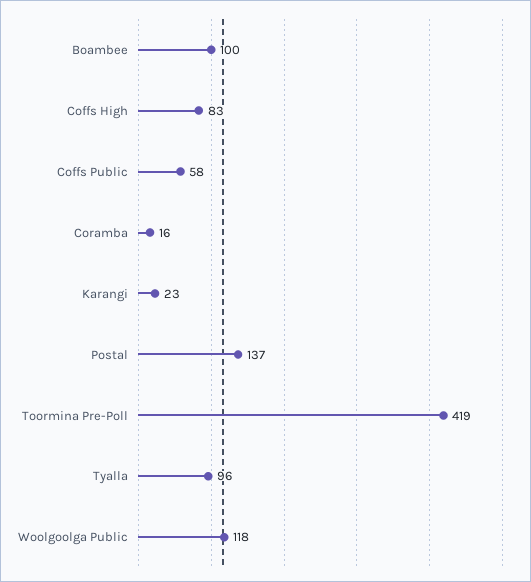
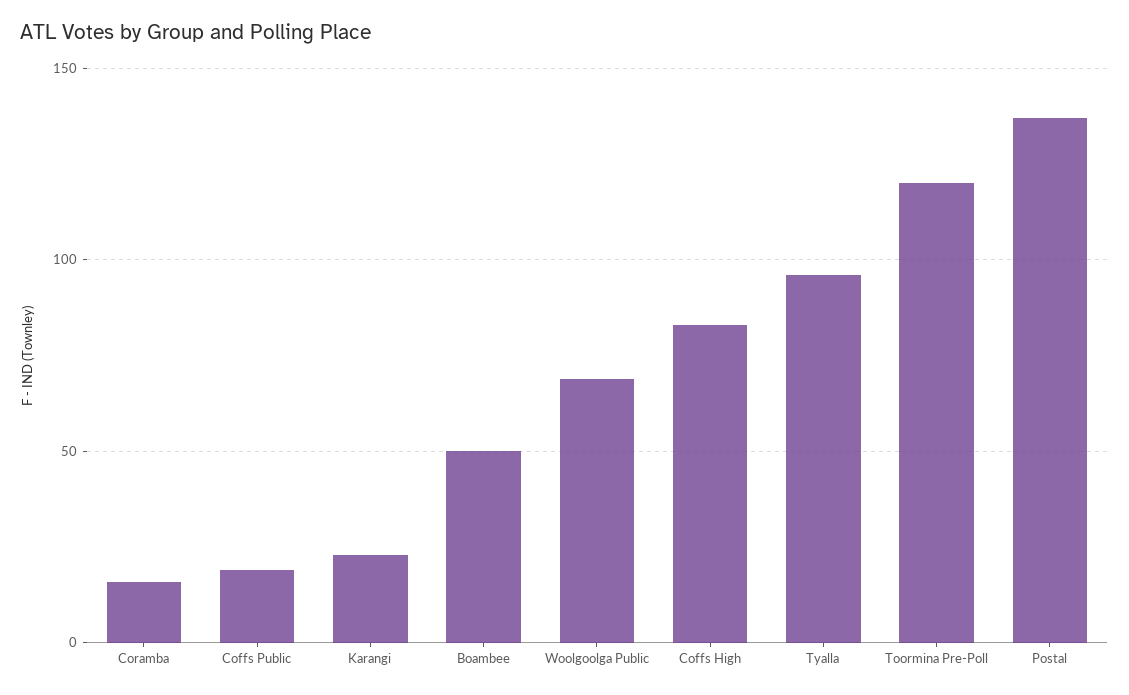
Boambee: 100 -> 50
Coffs Public: 58 -> 20
Toormina Pre-Poll: 419 -> 120
Woolgoolga Public: 118 -> 70

